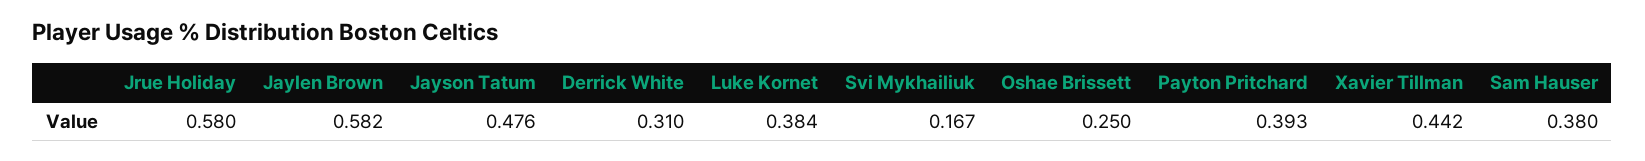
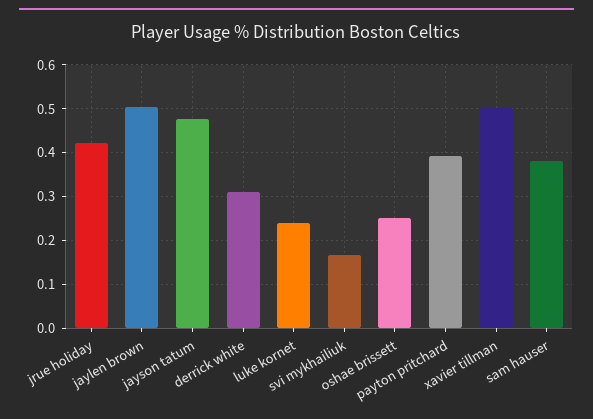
Jrue Holiday: 0.58 -> 0.42
Jaylen Brown: 0.582 -> 0.5
Luke Kornet: 0.384 -> 0.24
Xavier Tillman: 0.442 -> 0.5

